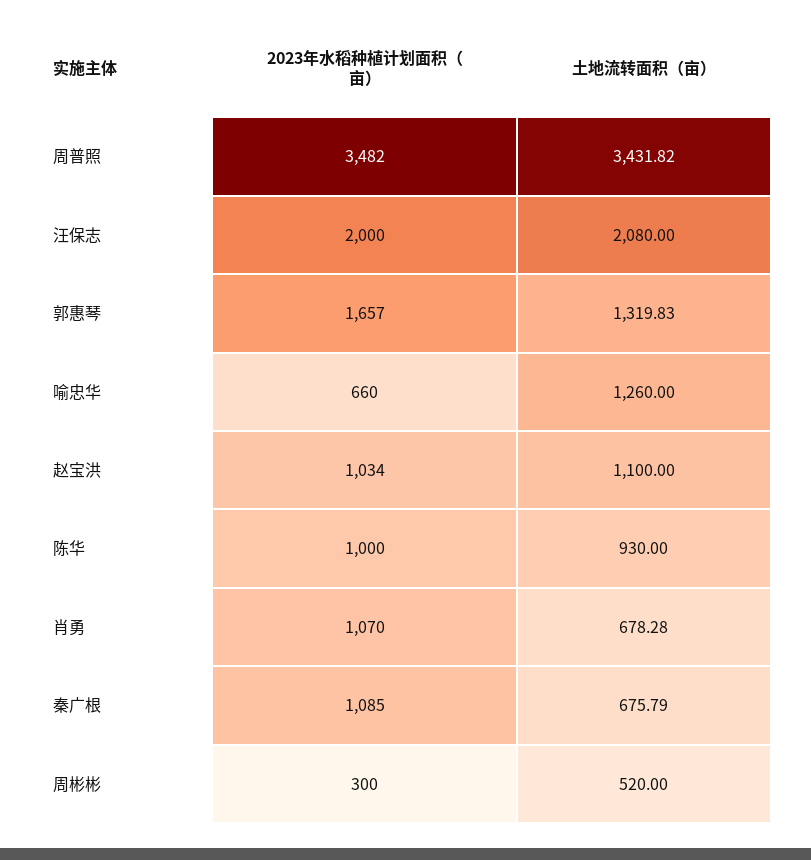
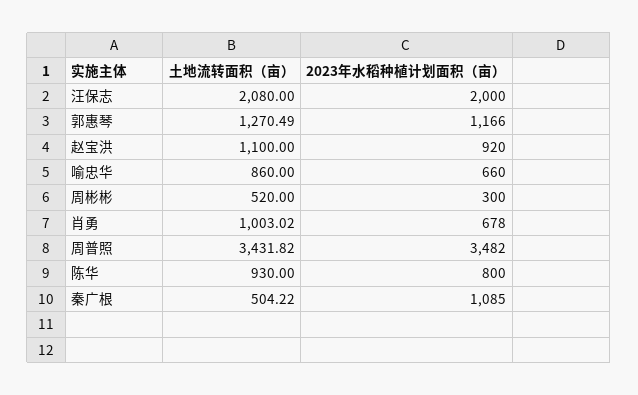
2023年水稻种植计划面积（亩）, 郭惠琴: 1657 -> 1166
土地流转面积（亩）, 郭惠琴: 1319.83 -> 1270.49
土地流转面积（亩）, 喻忠华: 1260 -> 860
2023年水稻种植计划面积（亩）, 赵宝洪: 1034 -> 920
2023年水稻种植计划面积（亩）, 陈华: 1000 -> 800
2023年水稻种植计划面积（亩）, 肖勇: 1070 -> 678
土地流转面积（亩）, 肖勇: 678.28 -> 1003.02
土地流转面积（亩）, 秦广根: 675.79 -> 504.22

